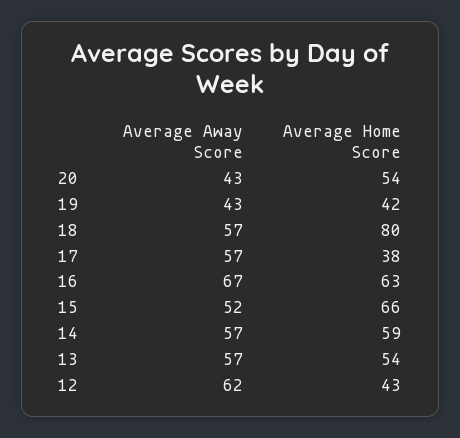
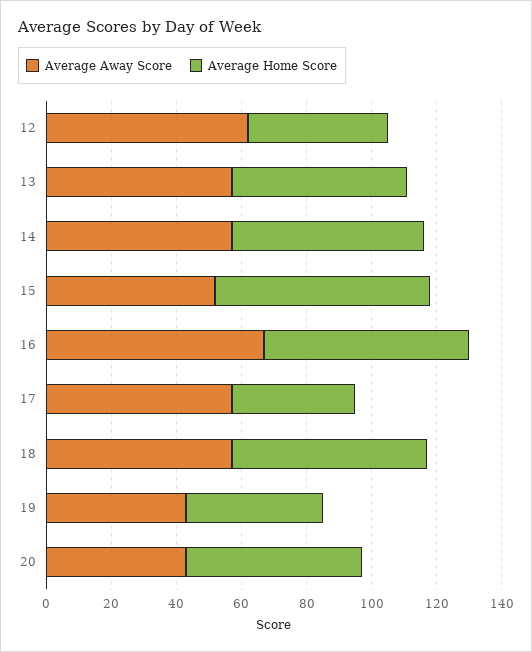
Average Home Score, 18: 80 -> 60

